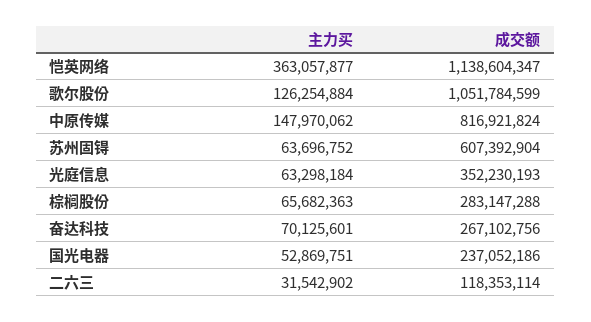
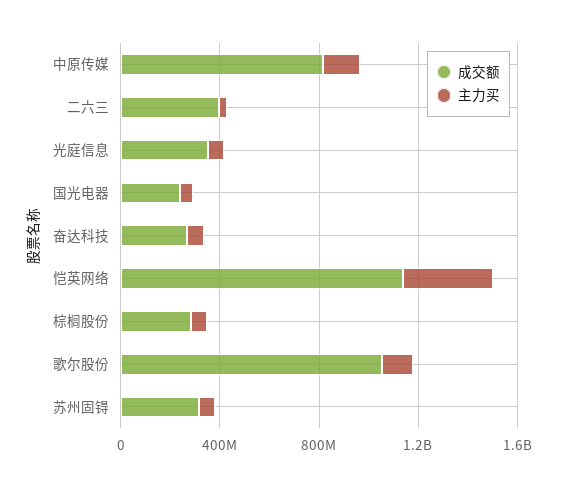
成交额, 苏州固锝: 607392904 -> 300000000
成交额, 二六三: 118353114 -> 400000000

